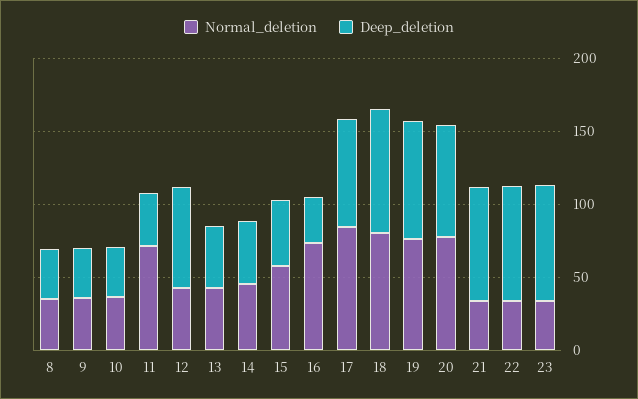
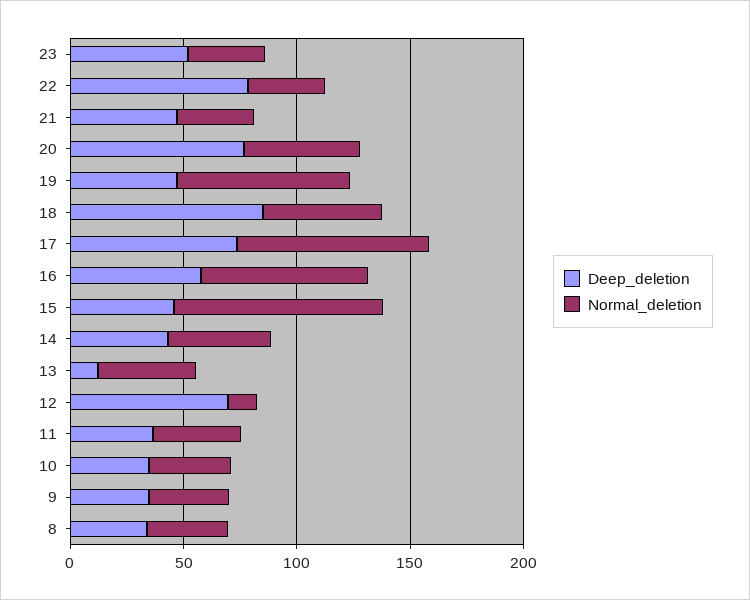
Normal_deletion, 11: 70 -> 40
Normal_deletion, 12: 40 -> 10
Deep_deletion, 13: 40 -> 10
Normal_deletion, 15: 60 -> 90
Deep_deletion, 16: 30 -> 60
Normal_deletion, 18: 80 -> 50
Deep_deletion, 19: 80 -> 50
Normal_deletion, 20: 80 -> 50
Deep_deletion, 21: 80 -> 50
Deep_deletion, 23: 80 -> 50

